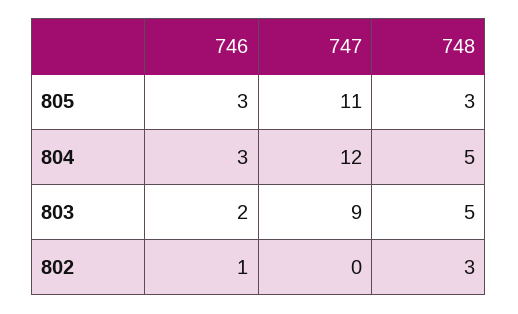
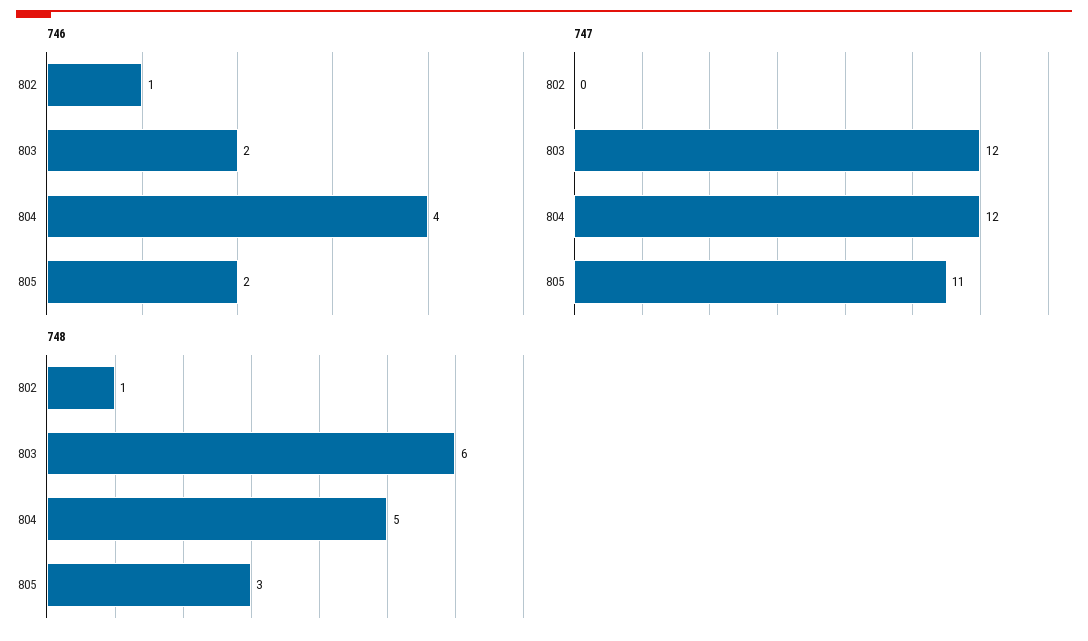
746, 805: 3 -> 2
746, 804: 3 -> 4
747, 803: 9 -> 12
748, 803: 5 -> 6
748, 802: 3 -> 1

